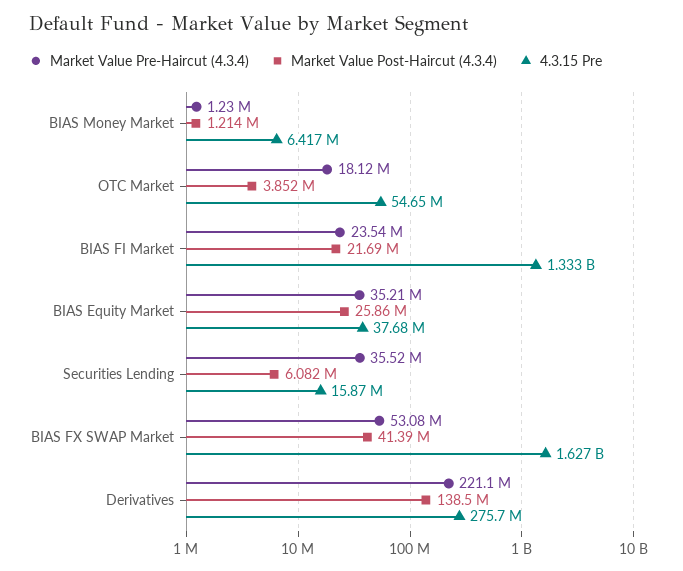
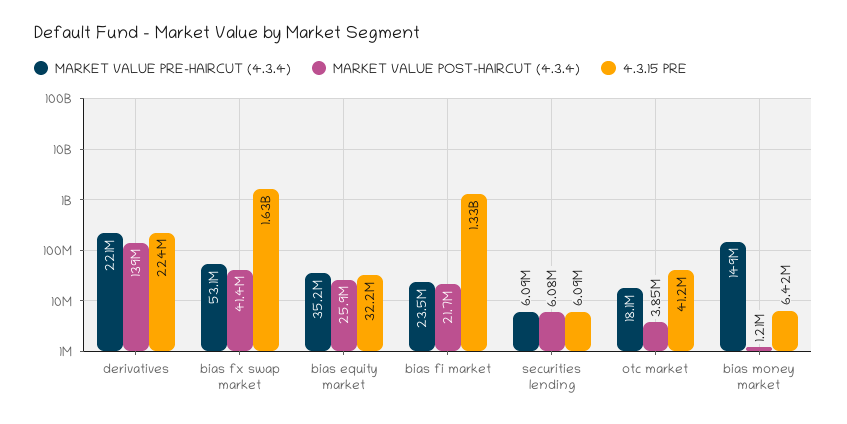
Market Value Pre-Haircut (4.3.4), BIAS Money Market: 1230000 -> 149000000
4.3.15 Pre, OTC Market: 54650000 -> 41200000
4.3.15 Pre, BIAS Equity Market: 37680000 -> 32200000
Market Value Pre-Haircut (4.3.4), Securities Lending: 35520000 -> 6090000
4.3.15 Pre, Securities Lending: 15870000 -> 6090000
4.3.15 Pre, Derivatives: 275700000 -> 224000000

